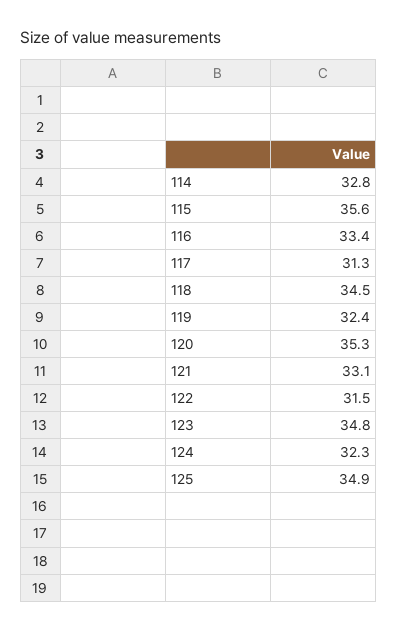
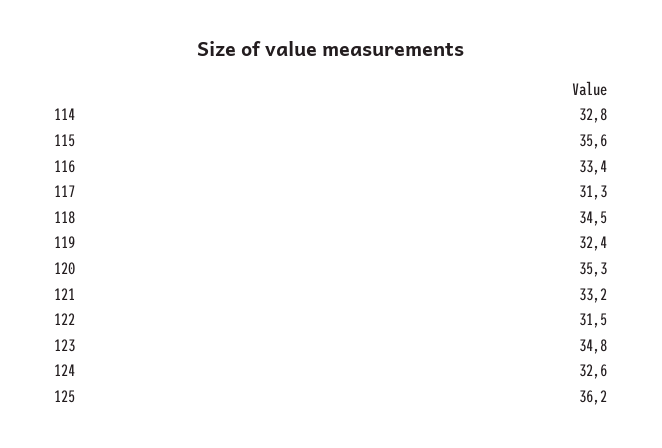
121: 33.1 -> 33.2
124: 32.3 -> 32.6
125: 34.9 -> 36.2

